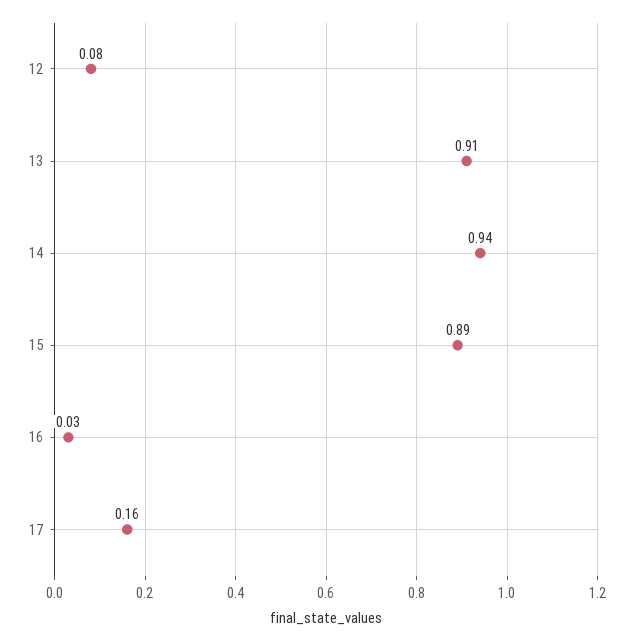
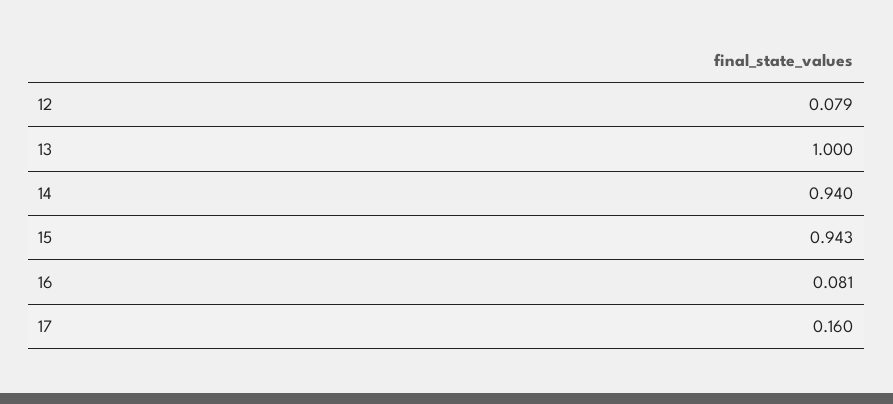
13: 0.91 -> 1
15: 0.89 -> 0.943
16: 0.03 -> 0.081

